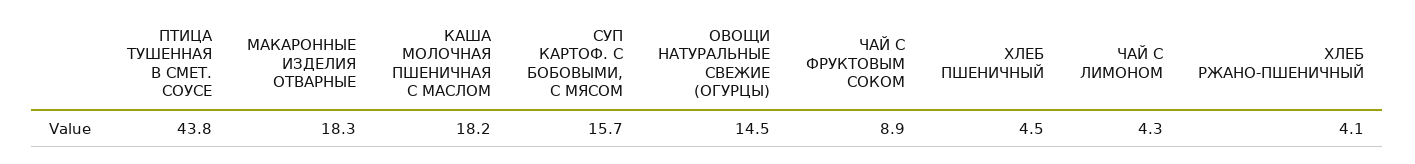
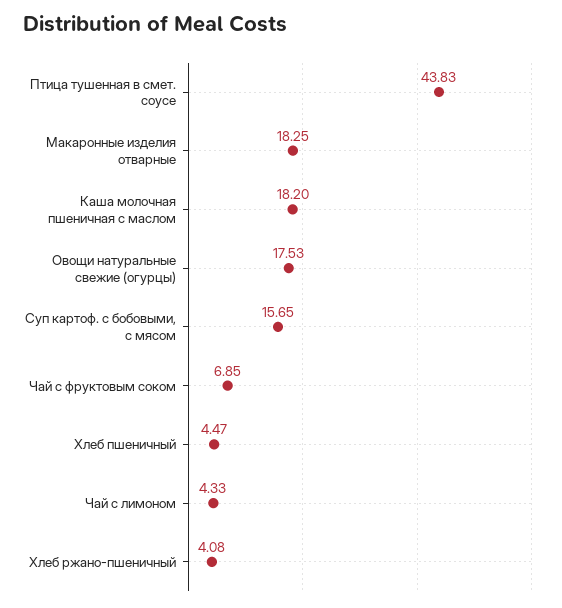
ОВОЩИ НАТУРАЛЬНЫЕ СВЕЖИЕ (ОГУРЦЫ): 14.5 -> 17.53
ЧАЙ С ФРУКТОВЫМ СОКОМ: 8.9 -> 6.85

